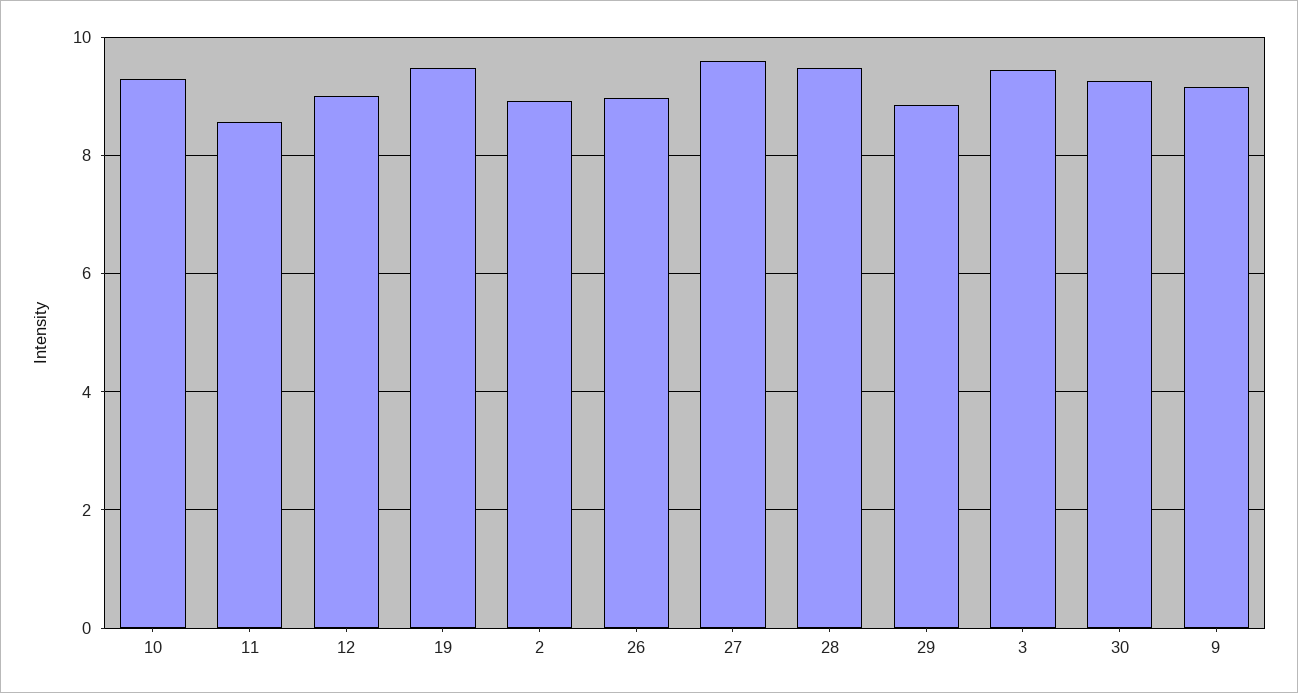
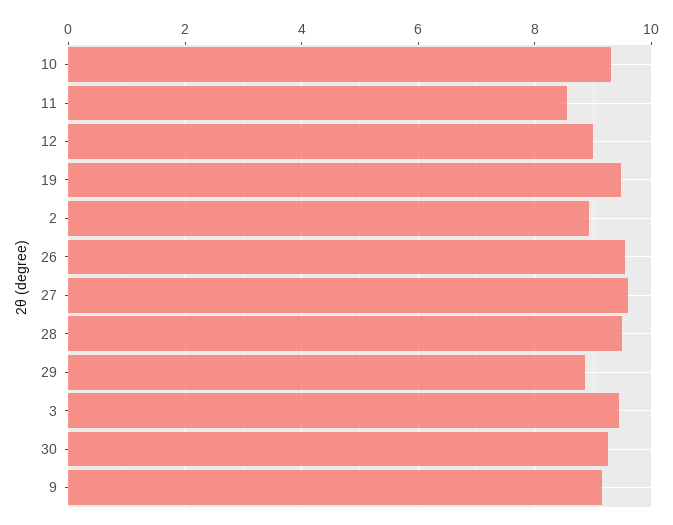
26: 9 -> 9.6

